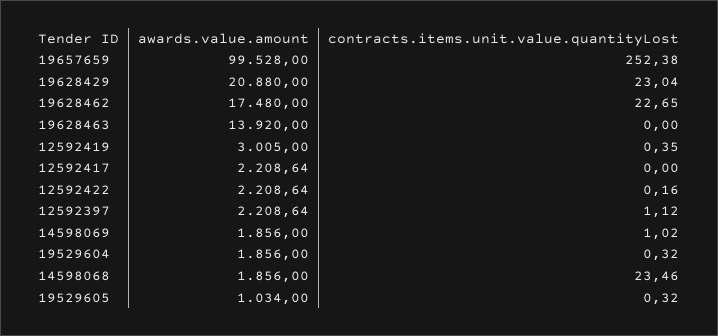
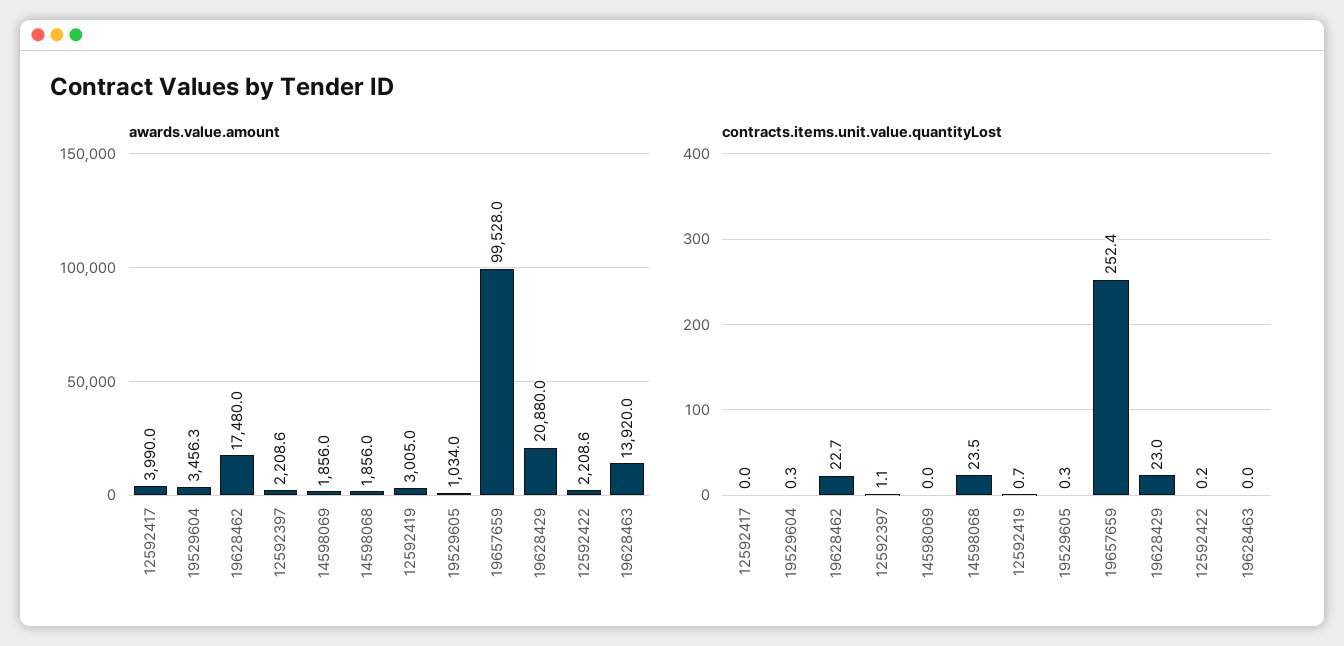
contracts.items.unit.value.quantityLost, 12592419: 0.35 -> 0.7
awards.value.amount, 12592417: 2208.64 -> 3990
contracts.items.unit.value.quantityLost, 14598069: 1.02 -> 0
awards.value.amount, 19529604: 1856 -> 3456.3

